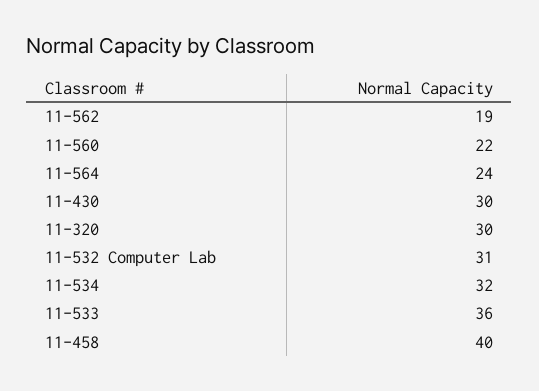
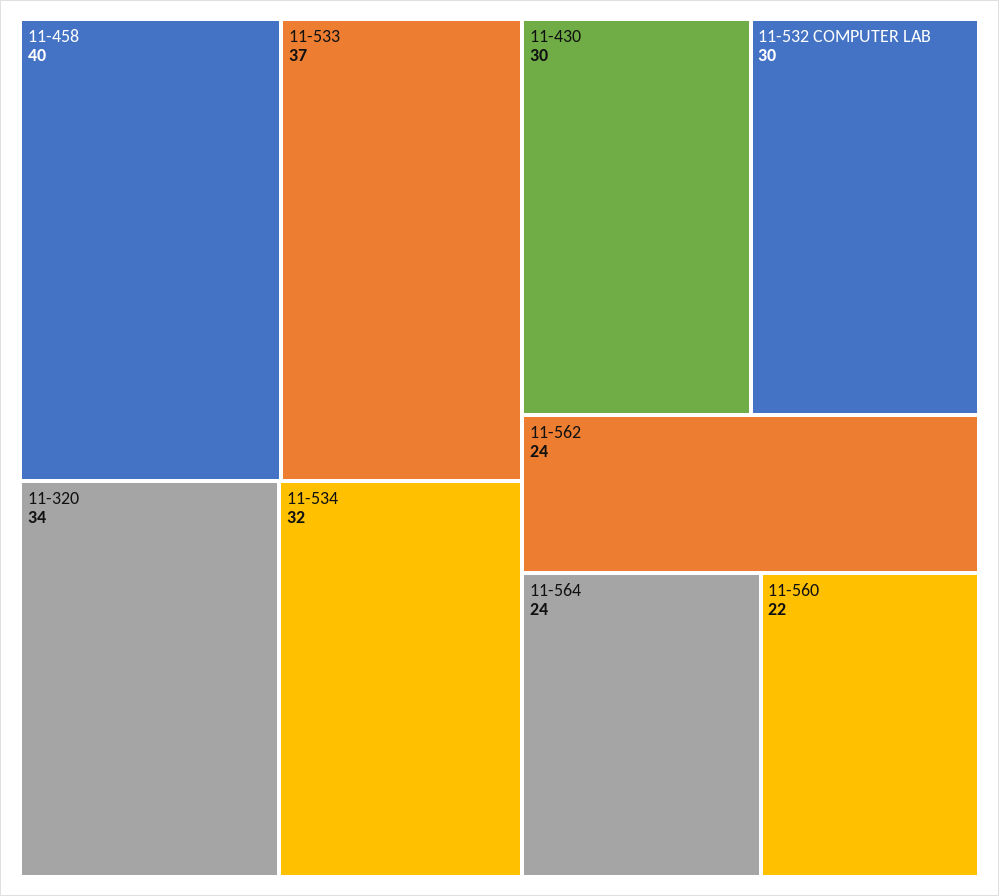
11-562: 19 -> 24
11-320: 30 -> 34
11-532 Computer Lab: 31 -> 30
11-533: 36 -> 37

